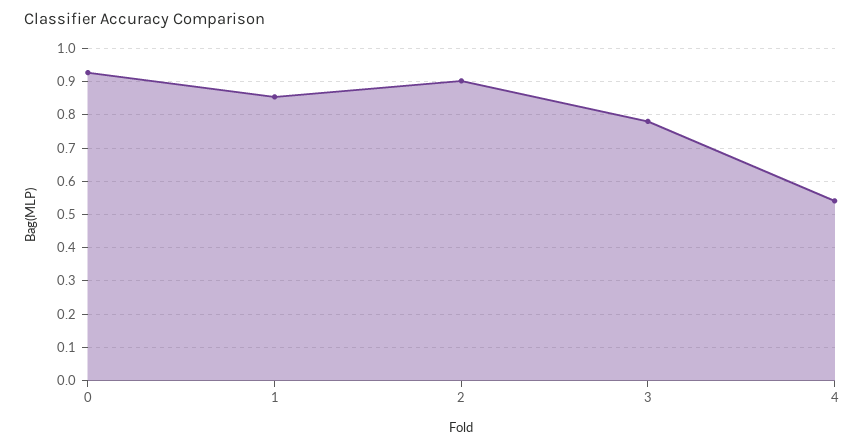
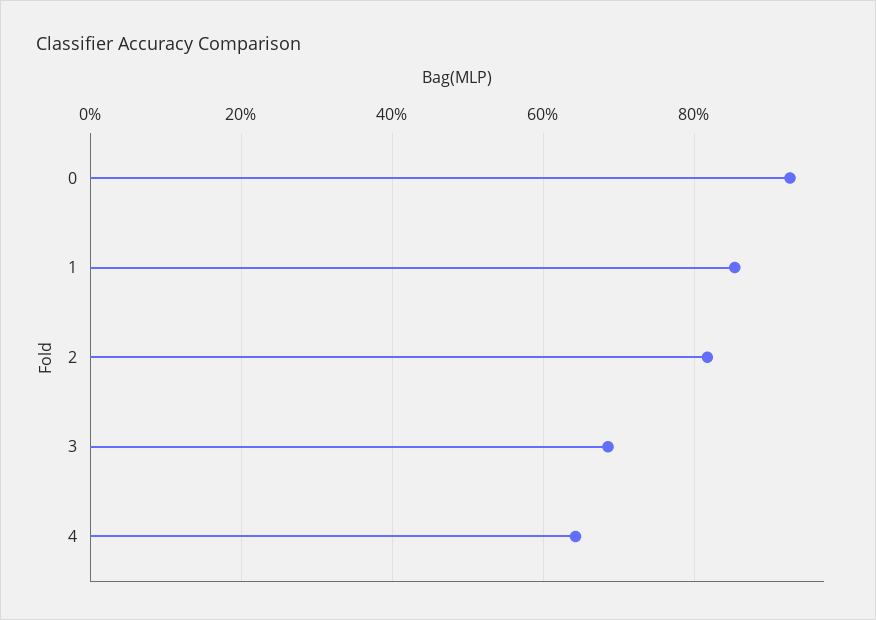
2: 0.9 -> 0.82
3: 0.78 -> 0.68
4: 0.54 -> 0.64

